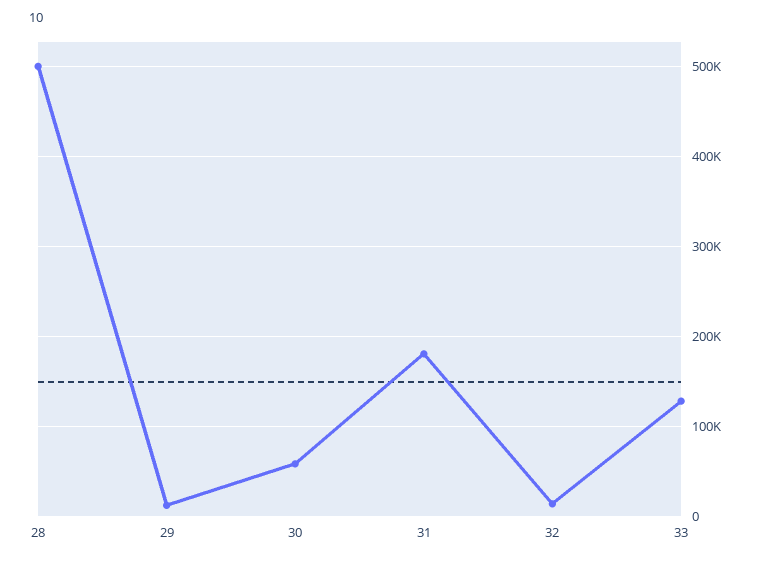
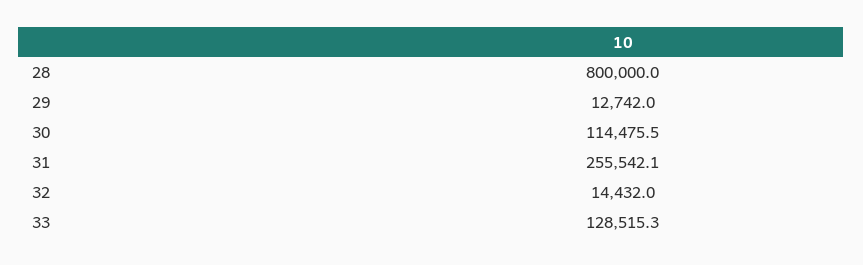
28: 500000 -> 800000
30: 60000 -> 114475.5
31: 180000 -> 255542.1

